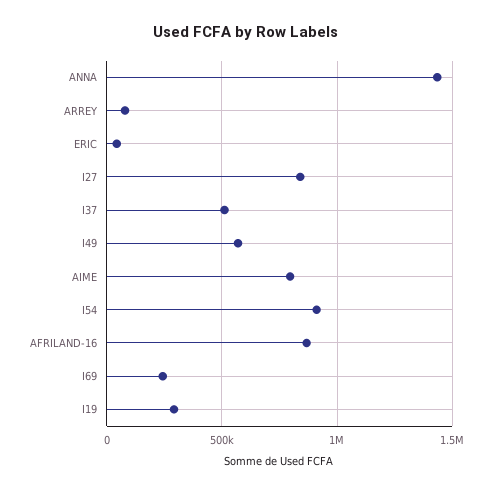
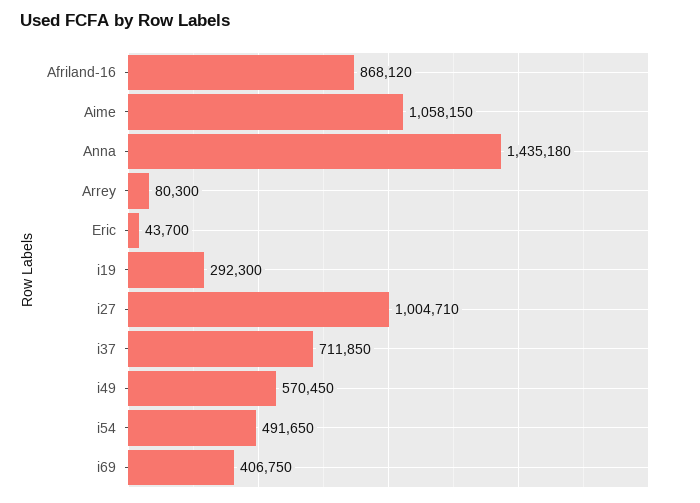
I27: 850000 -> 1004710
I37: 500000 -> 711850
AIME: 800000 -> 1058150
I54: 900000 -> 491650
I69: 250000 -> 406750

